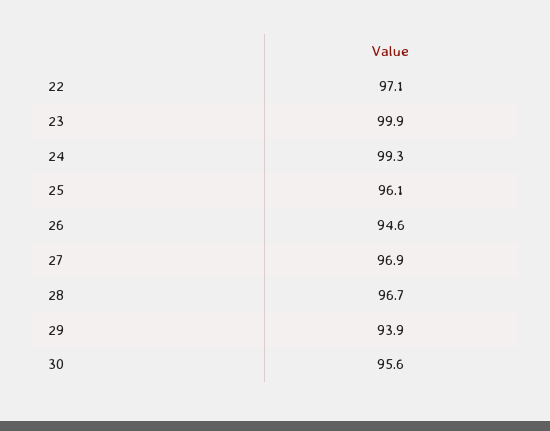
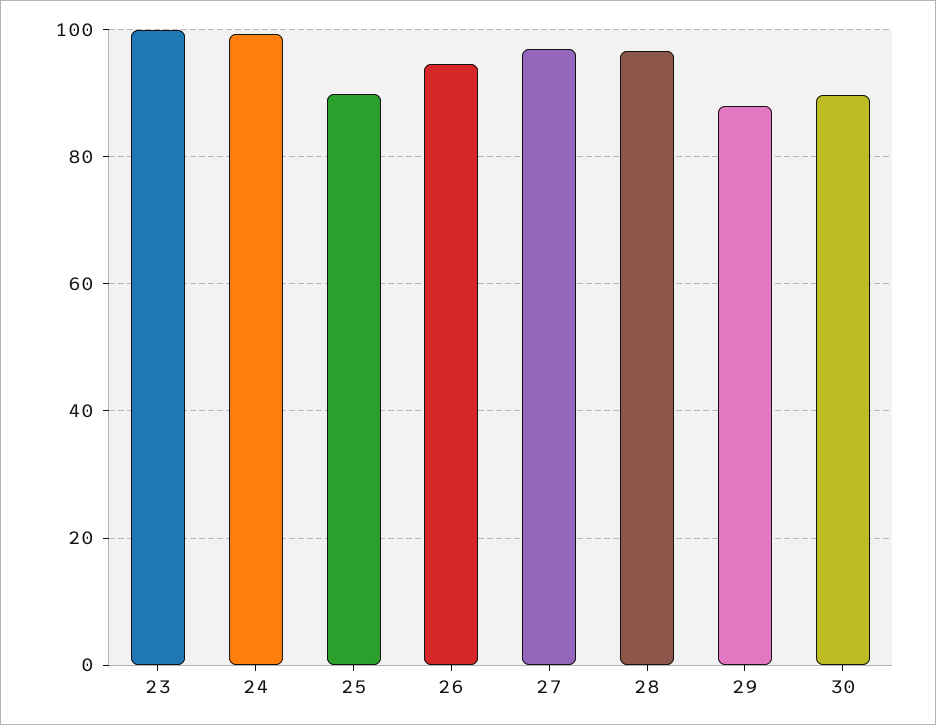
22: 97.1 -> none
25: 96.1 -> 90
29: 93.9 -> 88
30: 95.6 -> 90

